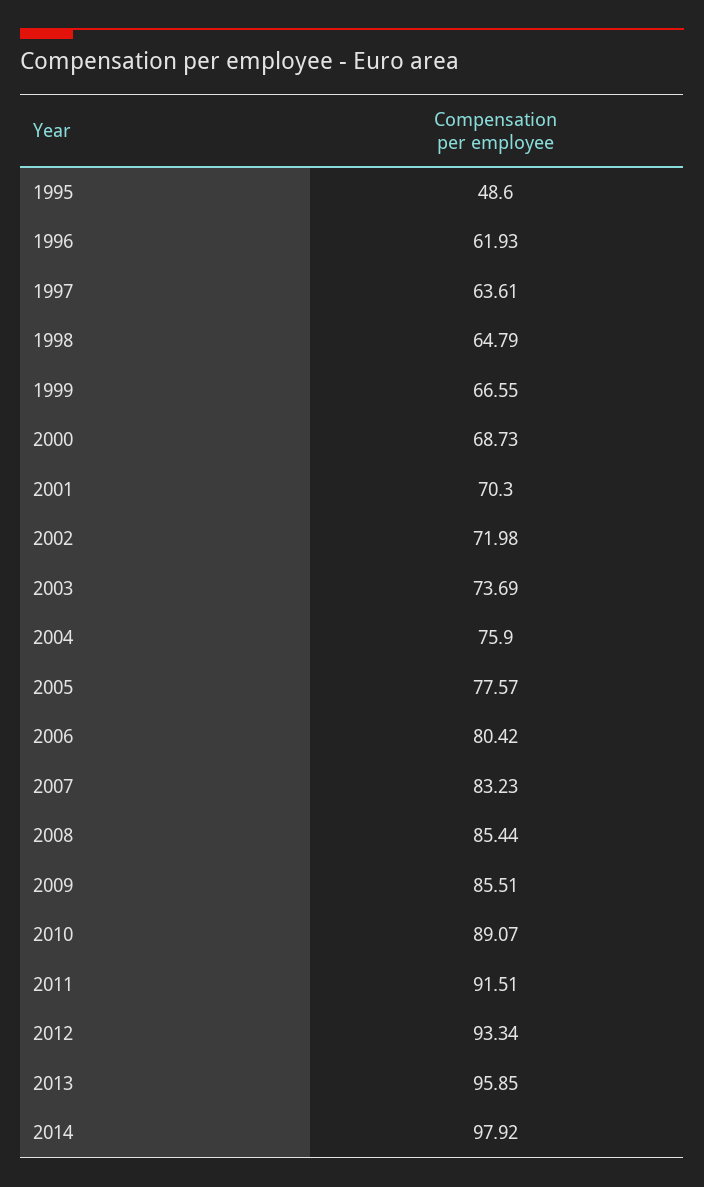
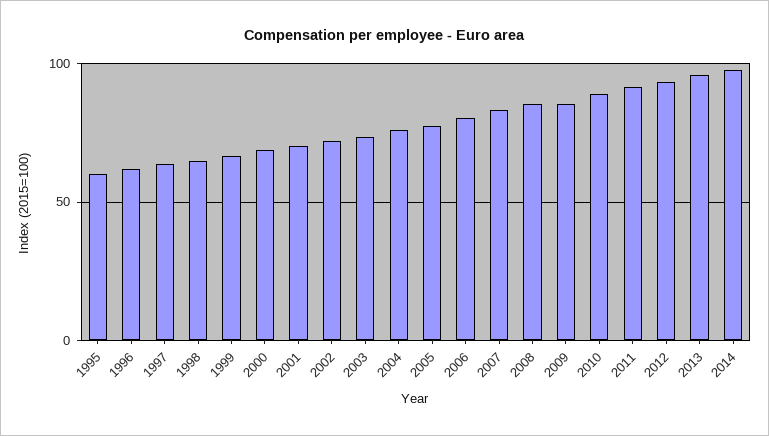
1995: 48.6 -> 60

